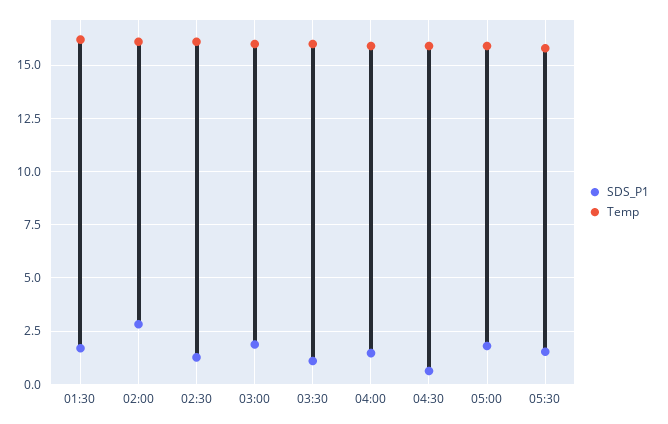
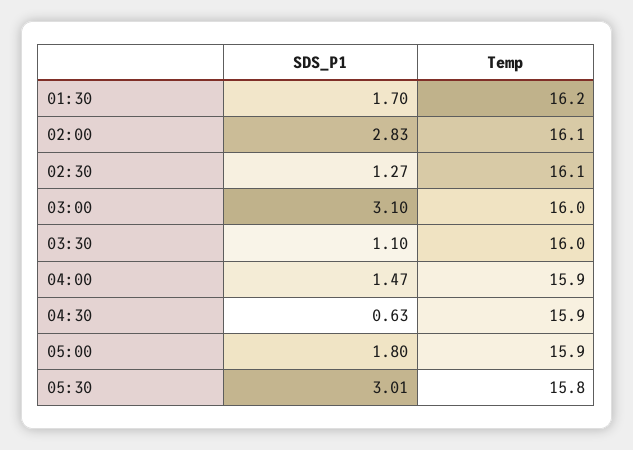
SDS_P1, 03:00: 2 -> 3.1
SDS_P1, 05:30: 1.5 -> 3.01

